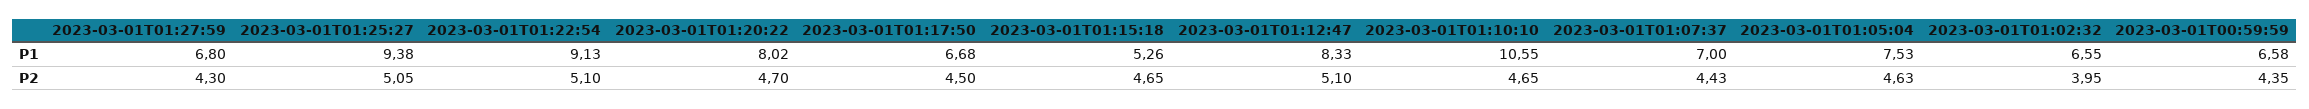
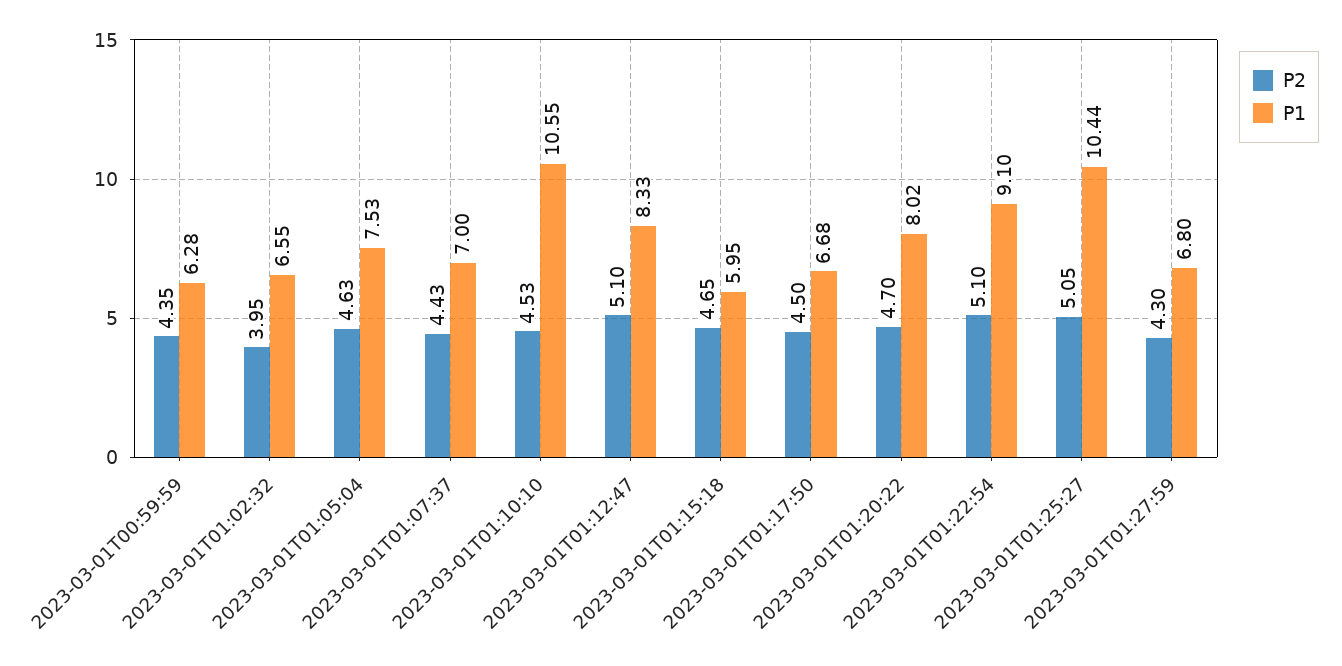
P1, 2023-03-01T01:25:27: 9.38 -> 10.44
P1, 2023-03-01T01:22:54: 9.13 -> 9.1
P1, 2023-03-01T01:15:18: 5.26 -> 5.95
P1, 2023-03-01T00:59:59: 6.58 -> 6.28
P2, 2023-03-01T01:10:10: 4.65 -> 4.53

